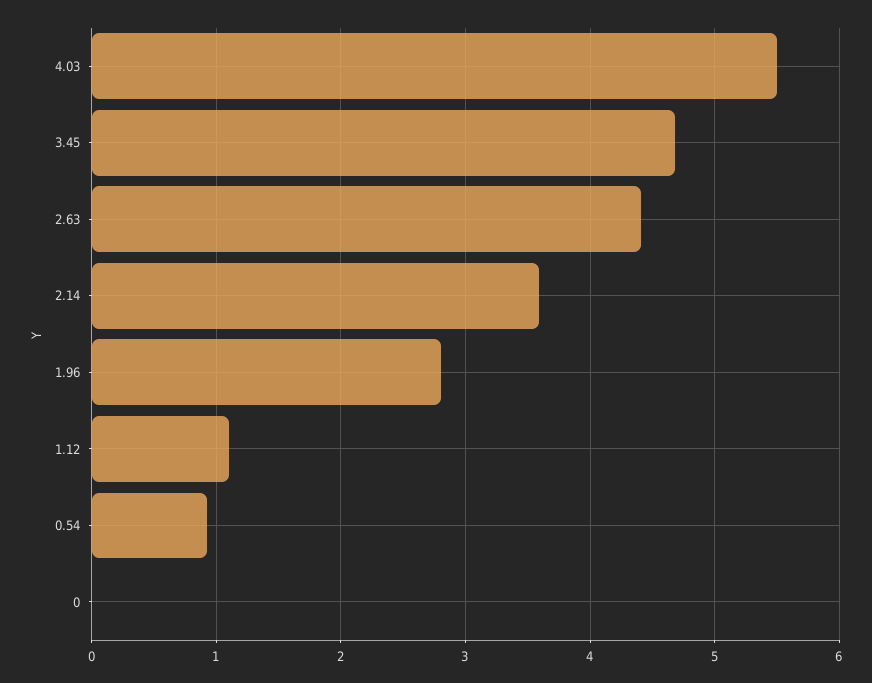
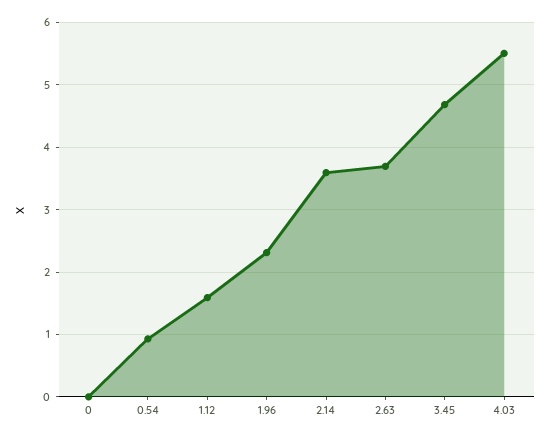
2.63: 4.4 -> 3.7
1.96: 2.8 -> 2.3
1.12: 1.1 -> 1.6

